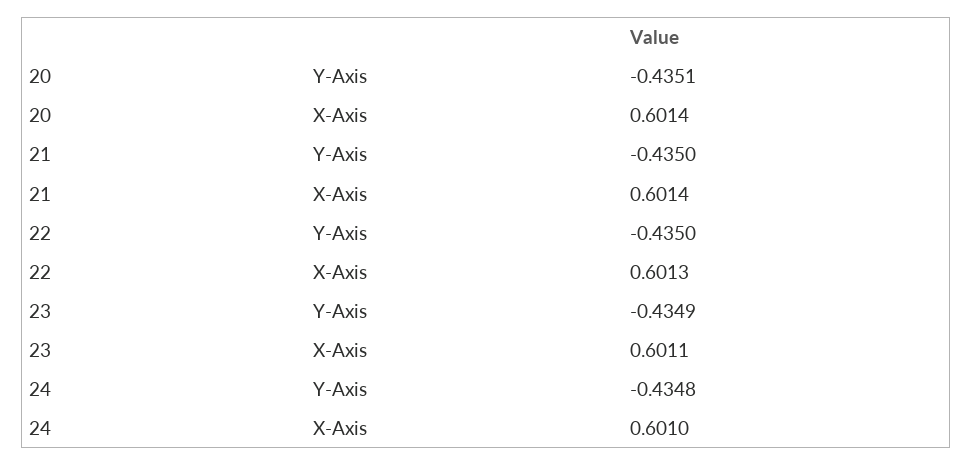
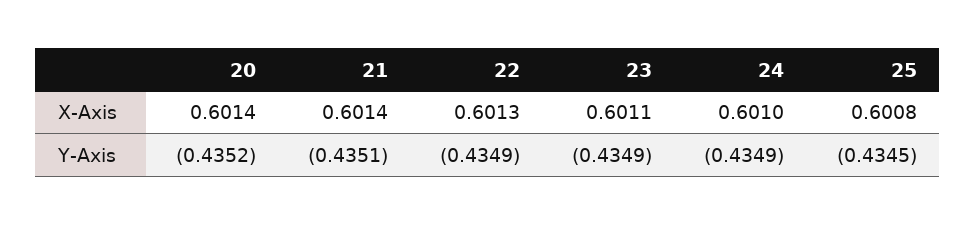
20, Y-Axis: -0.4351 -> -0.4352
21, Y-Axis: -0.435 -> -0.4351
22, Y-Axis: -0.435 -> -0.4349
24, Y-Axis: -0.4348 -> -0.4349
25, X-Axis: none -> 0.6008
25, Y-Axis: none -> -0.4345

